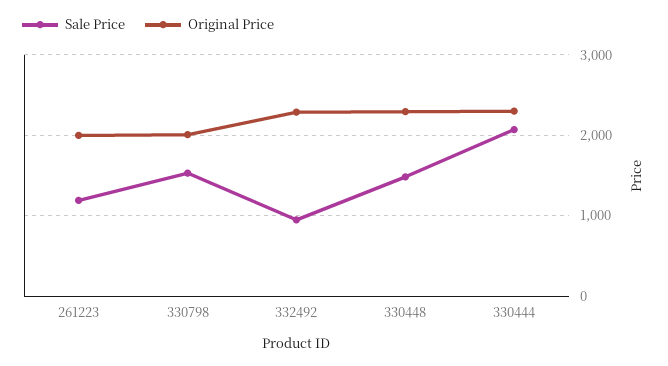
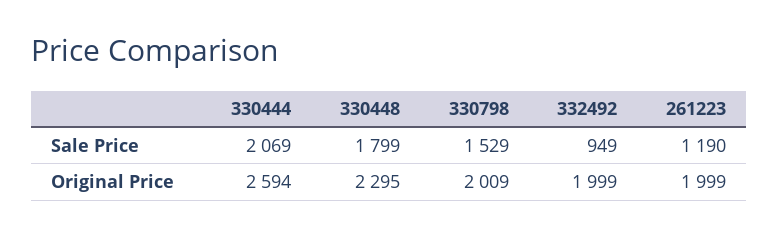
Original Price, 332492: 2300 -> 1999
Sale Price, 330448: 1500 -> 1799
Original Price, 330444: 2300 -> 2594

